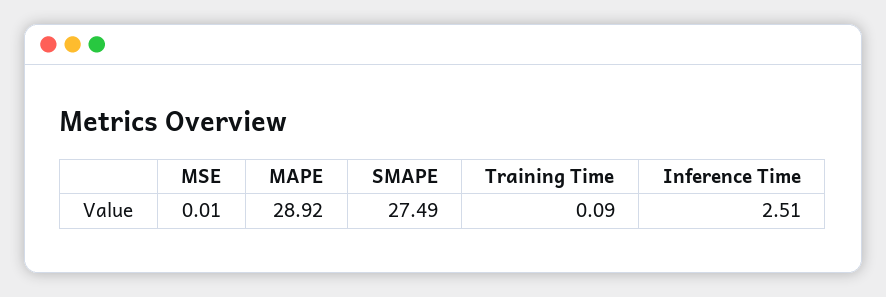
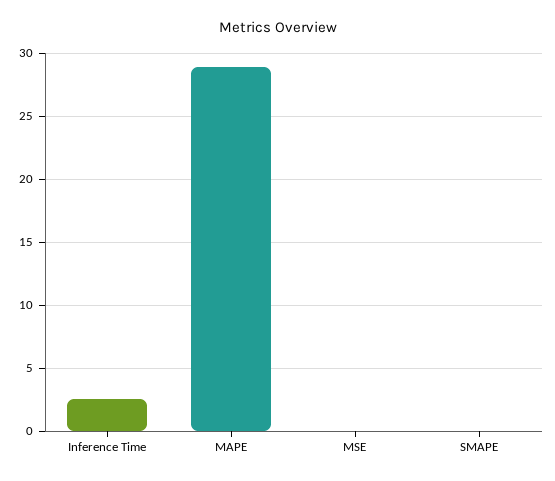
SMAPE: 27.49 -> 0
Training Time: 0.09 -> none

